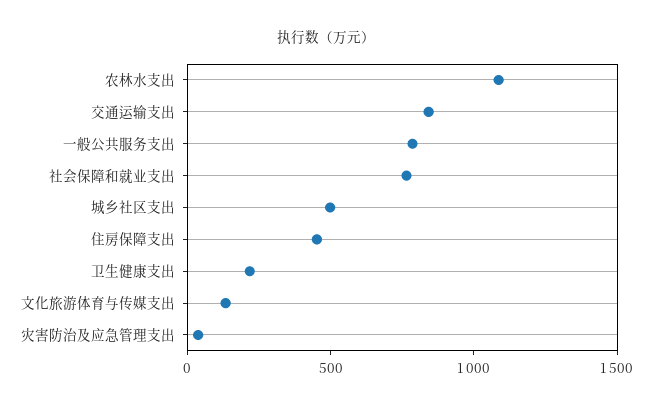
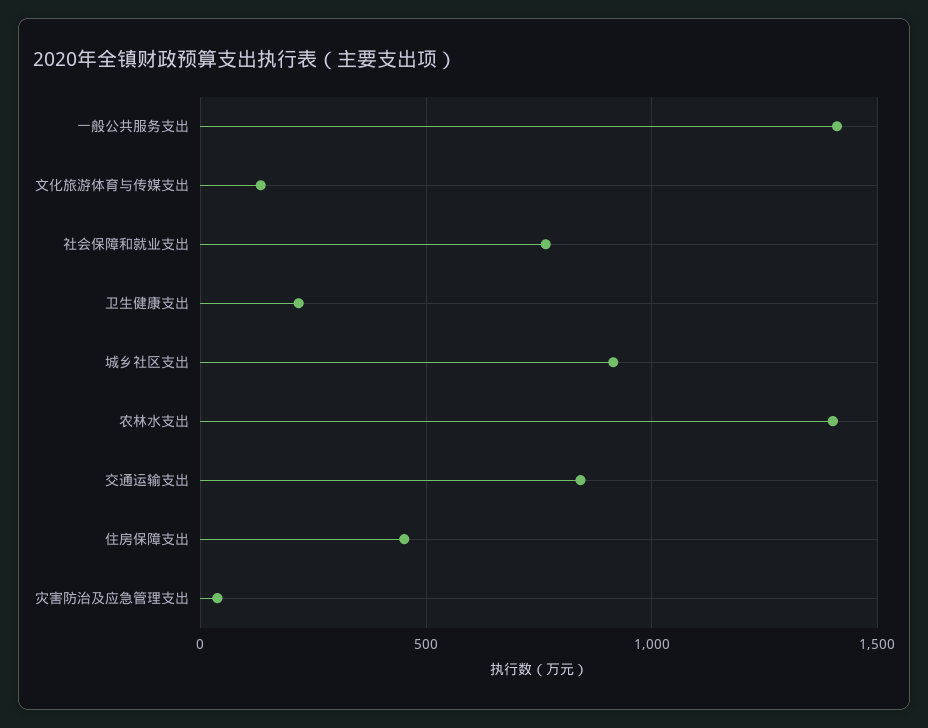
农林水支出: 1100 -> 1400
一般公共服务支出: 800 -> 1400
城乡社区支出: 500 -> 900

